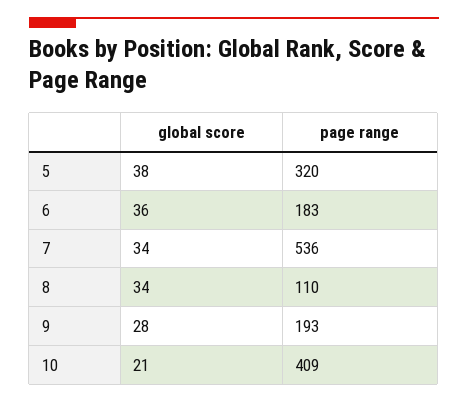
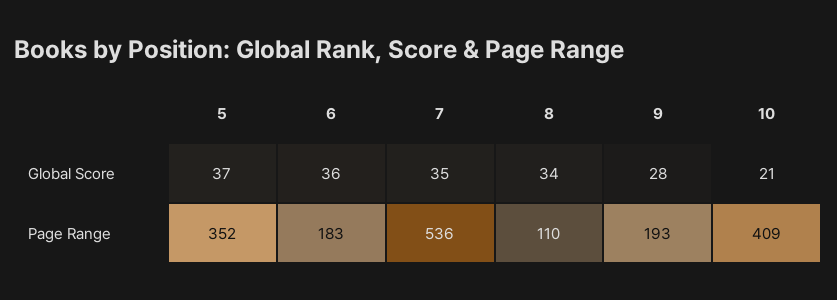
global score, 5: 38 -> 37
page range, 5: 320 -> 352
global score, 7: 34 -> 35

